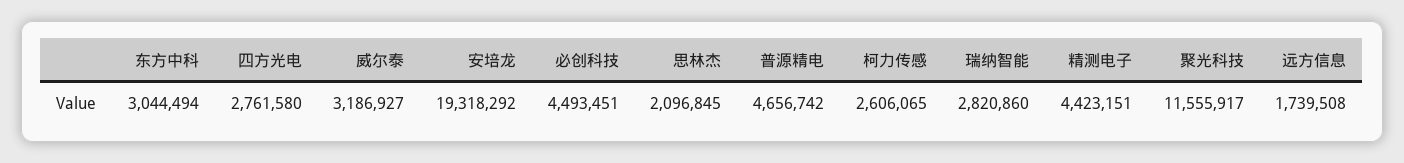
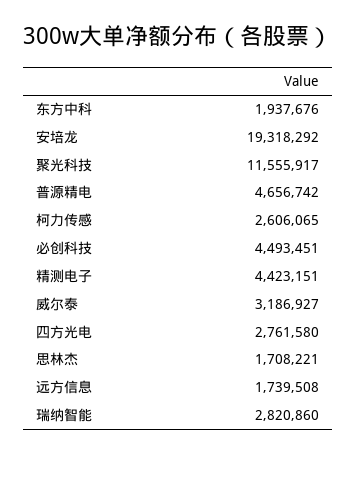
东方中科: 3044494 -> 1937676
思林杰: 2096845 -> 1708221

